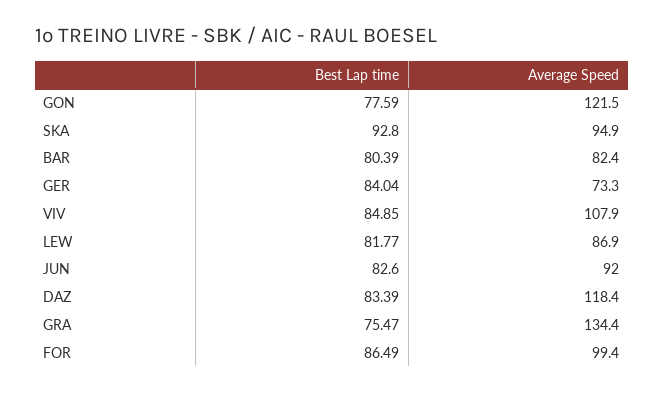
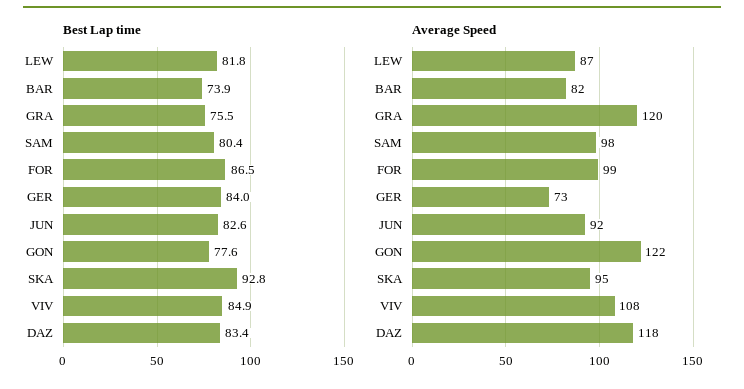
Best Lap time, BAR: 80.39 -> 73.9
Average Speed, GRA: 134.4 -> 120
Best Lap time, SAM: none -> 80.4
Average Speed, SAM: none -> 98

